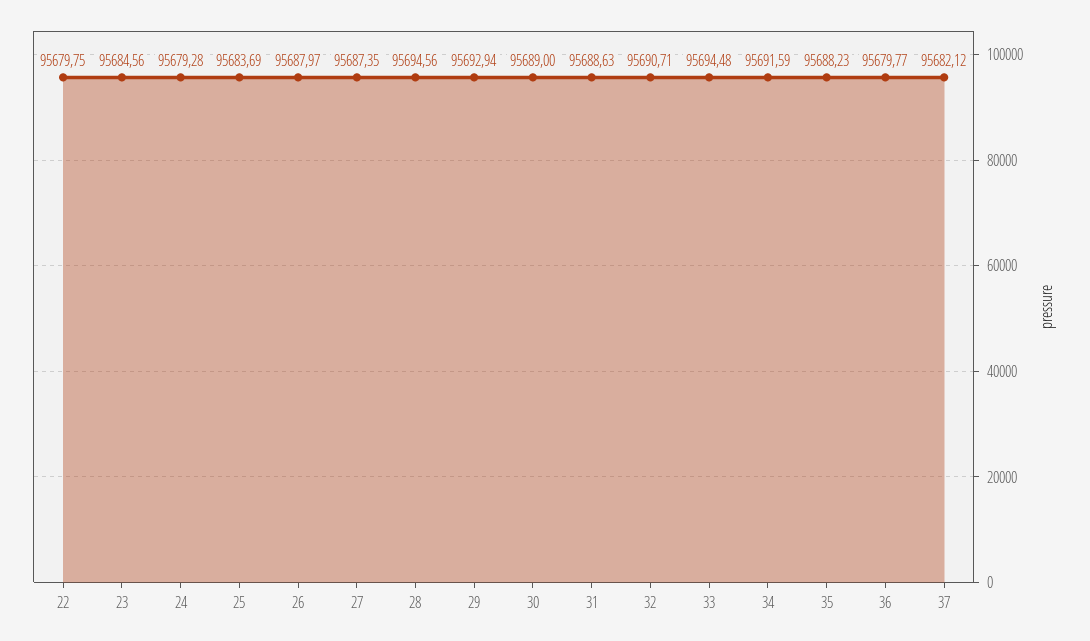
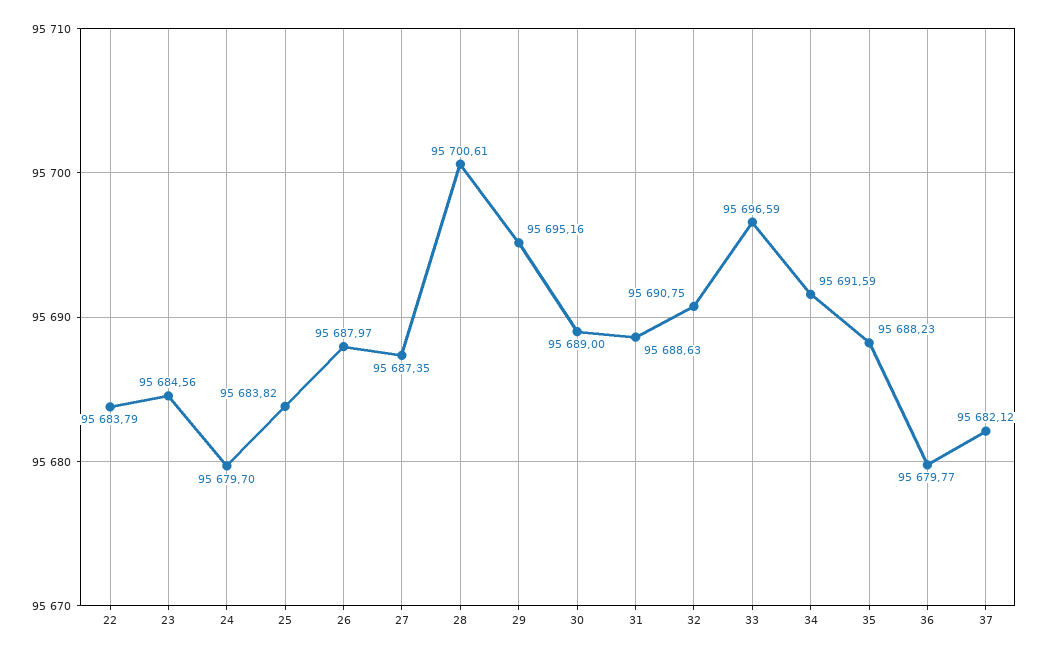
22: 95679.75 -> 95683.79
24: 95679.28 -> 95679.7
25: 95683.69 -> 95683.82
28: 95694.56 -> 95700.61
29: 95692.94 -> 95695.16
32: 95690.71 -> 95690.75
33: 95694.48 -> 95696.59

